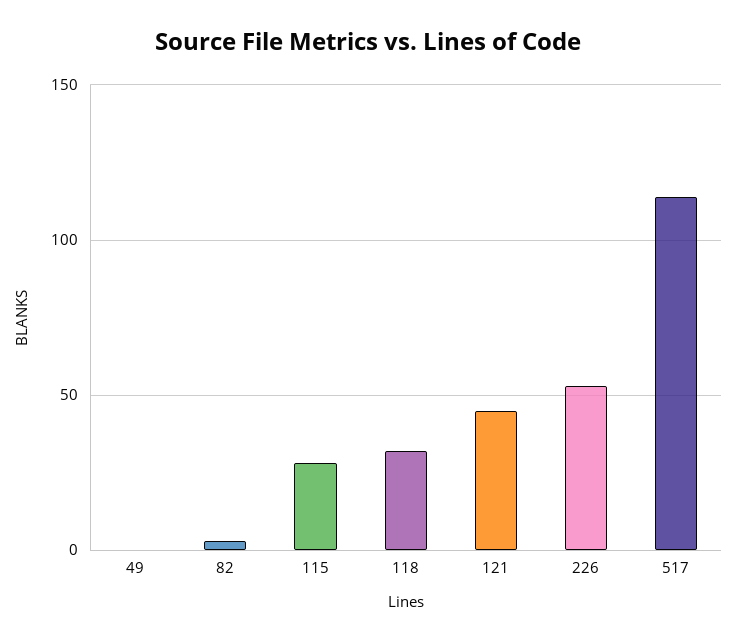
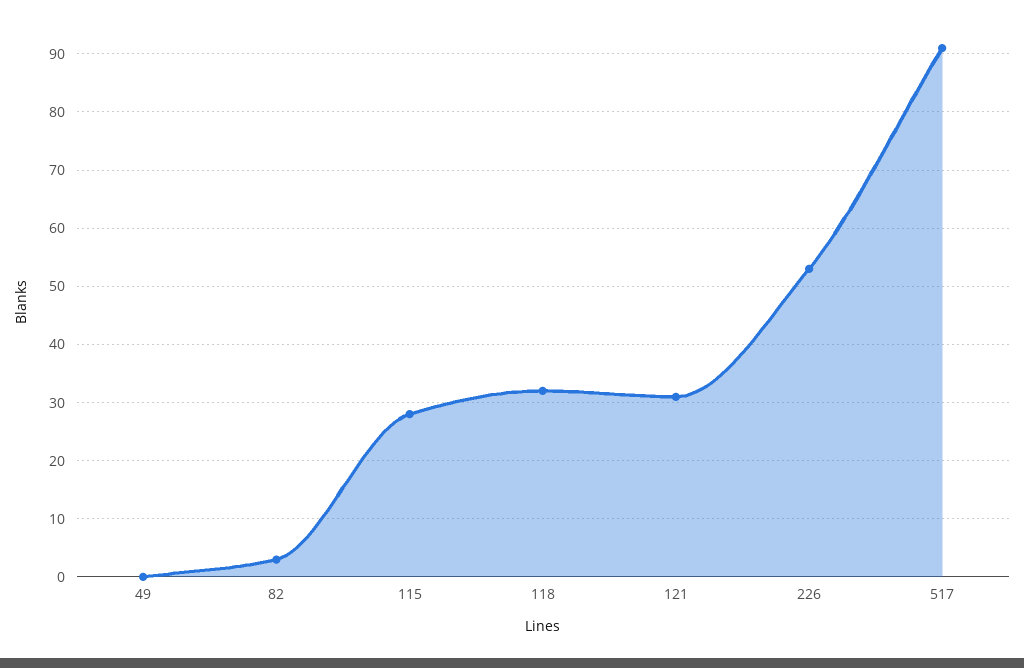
121: 45 -> 30
517: 115 -> 90

